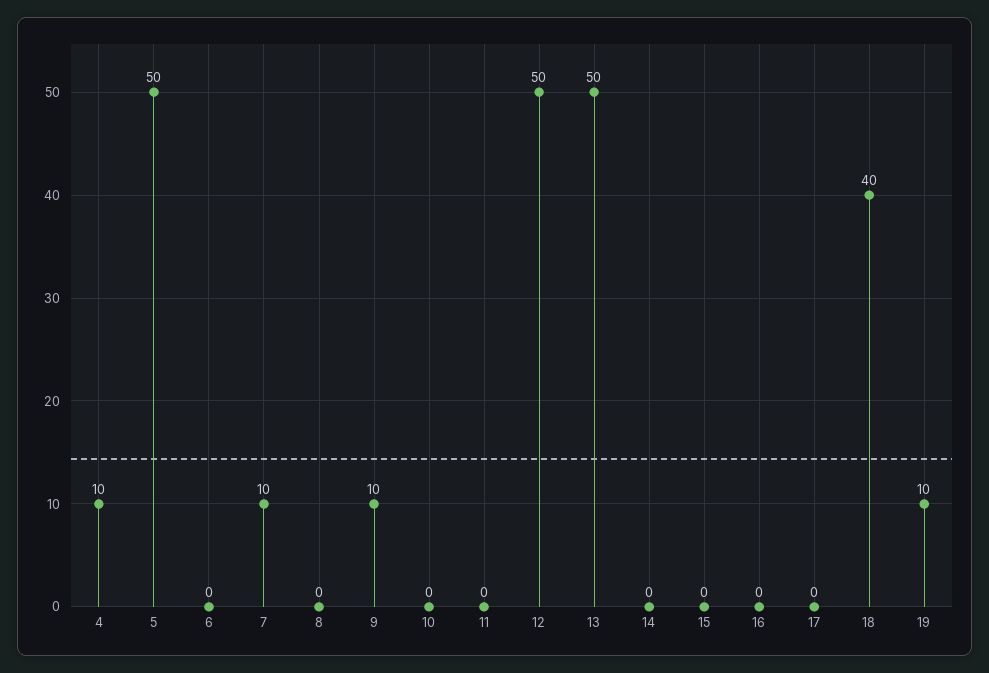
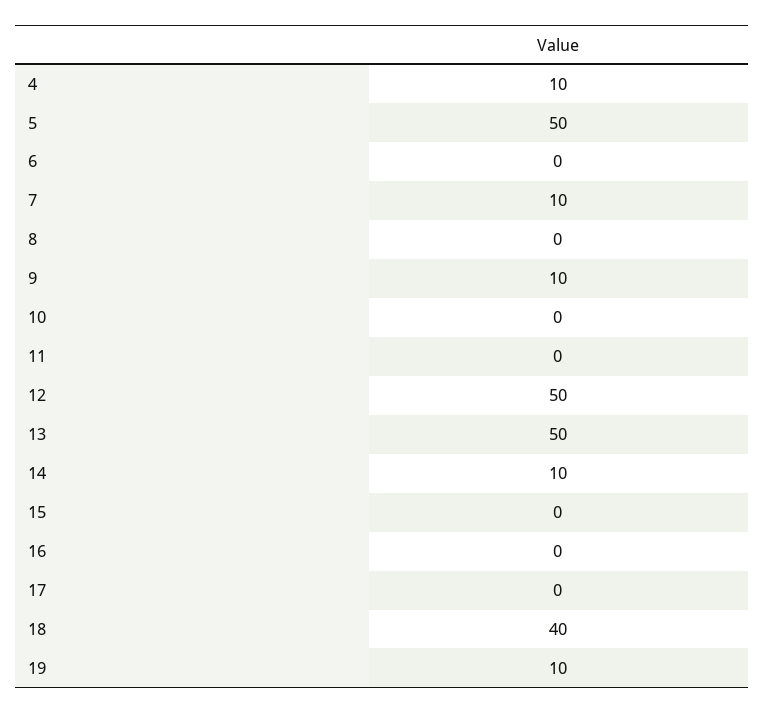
14: 0 -> 10

